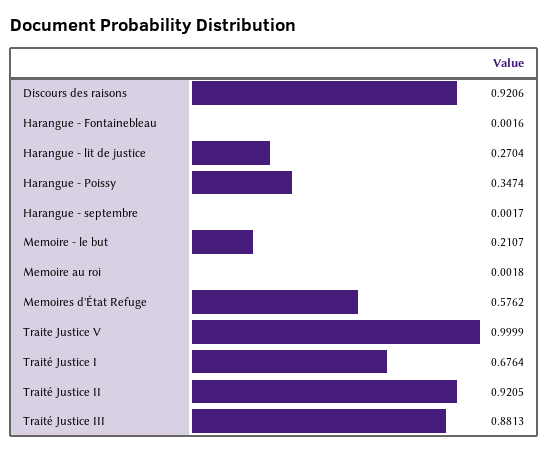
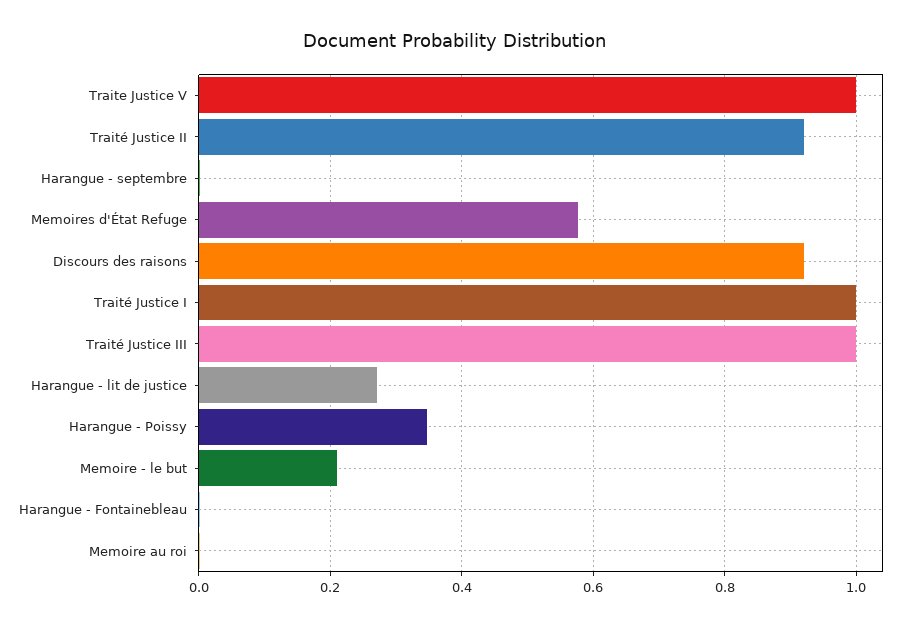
Traité Justice I: 0.6764 -> 1
Traité Justice III: 0.8813 -> 1

